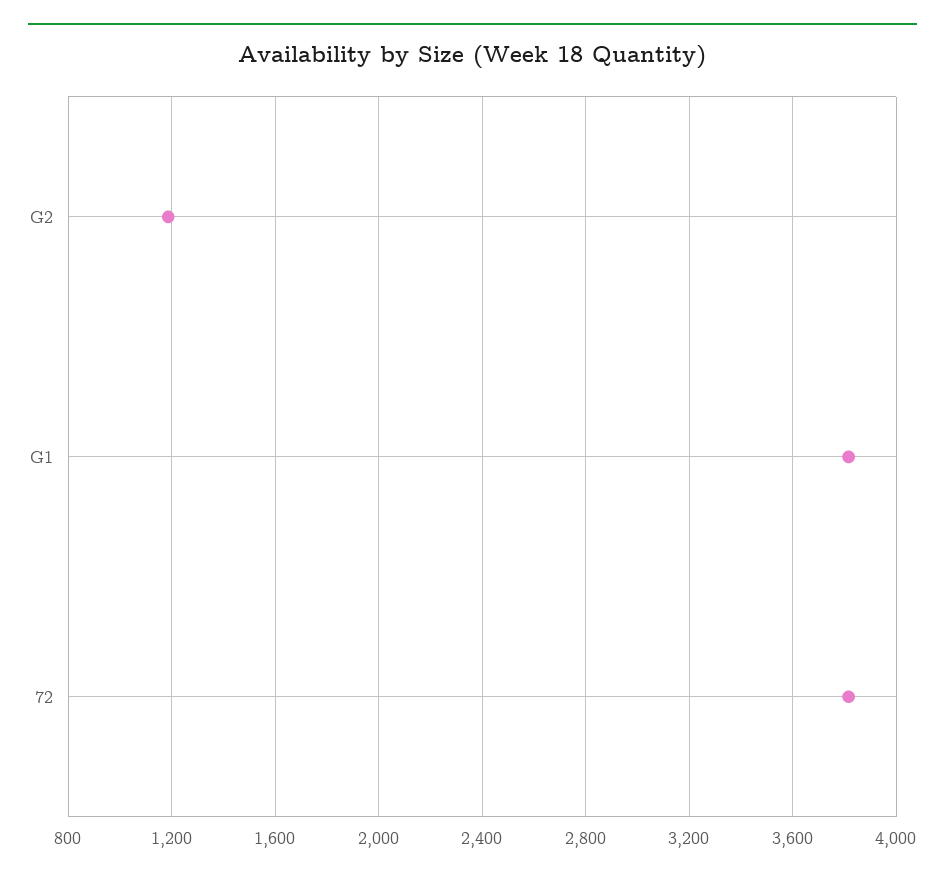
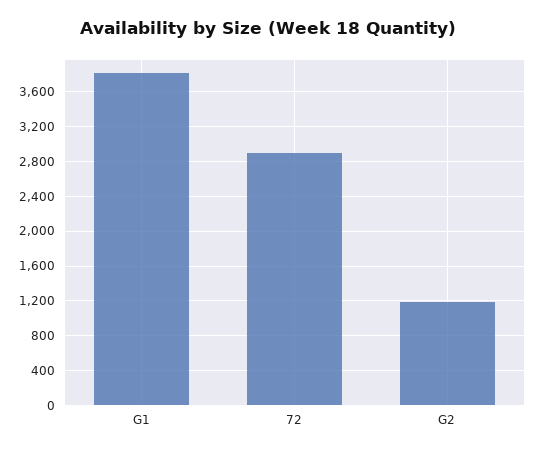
72: 3800 -> 2900

